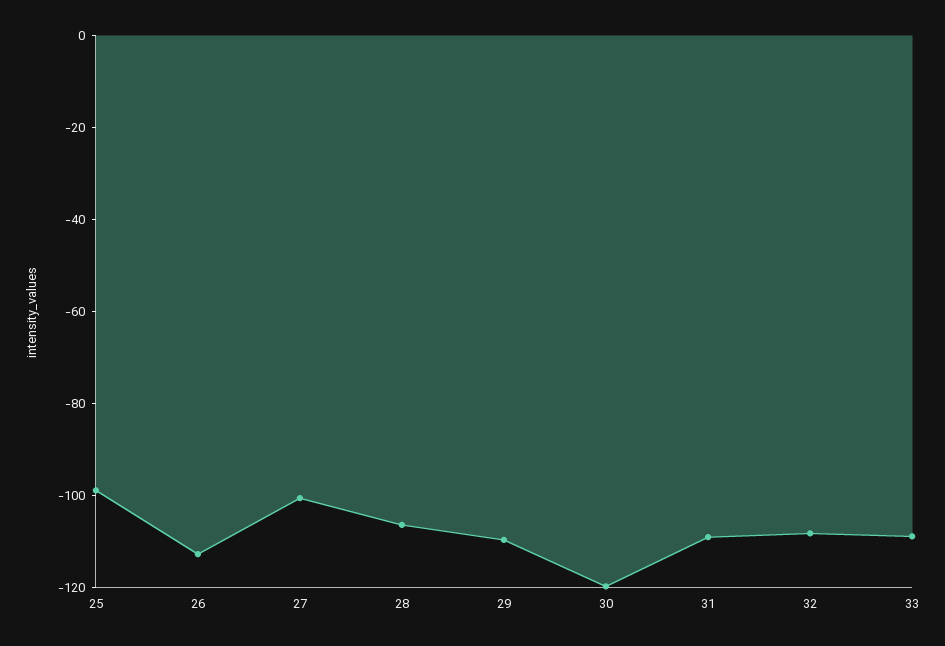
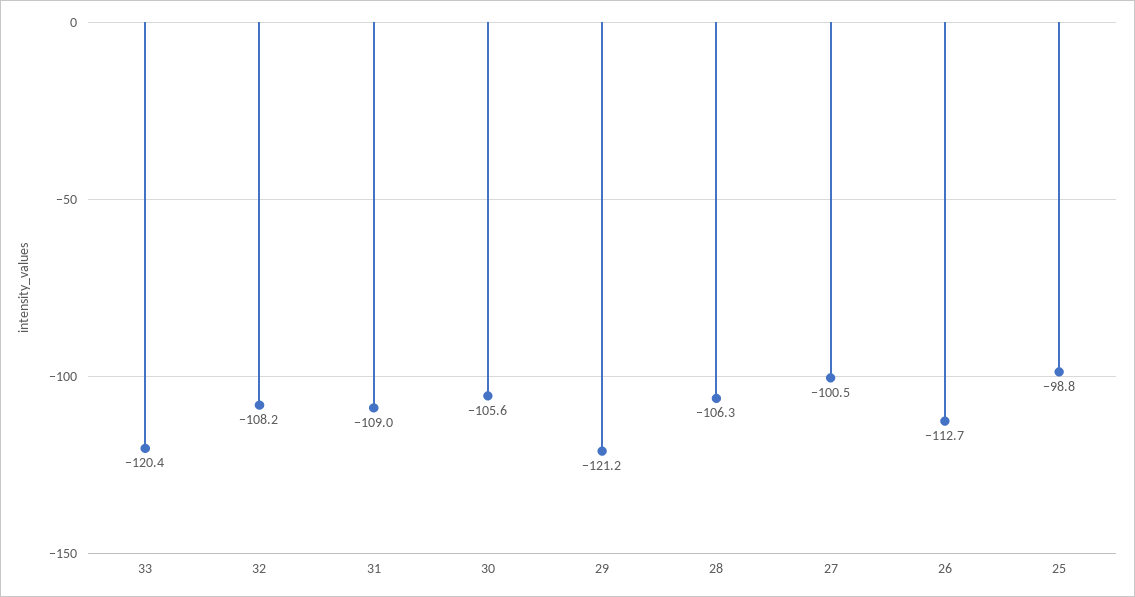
29: -110 -> -121.2
30: -120 -> -105.6
33: -110 -> -120.4

